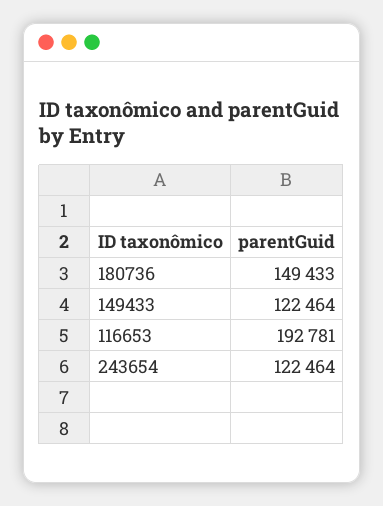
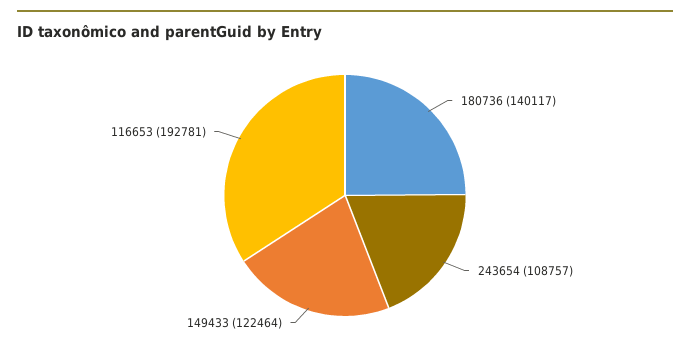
180736: 149433 -> 140117
243654: 122464 -> 108757

